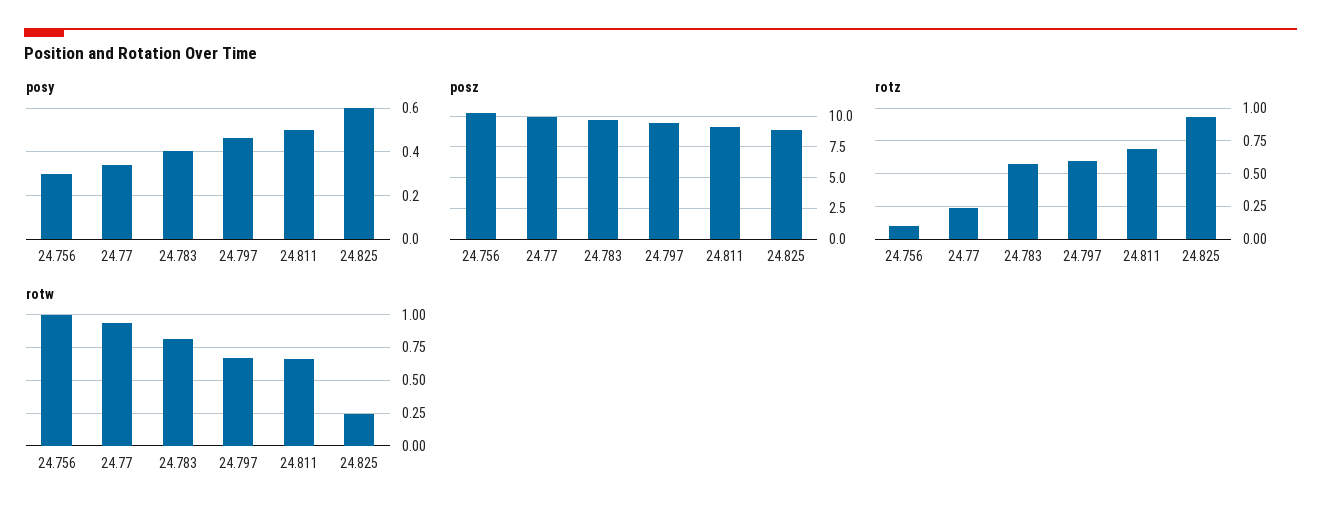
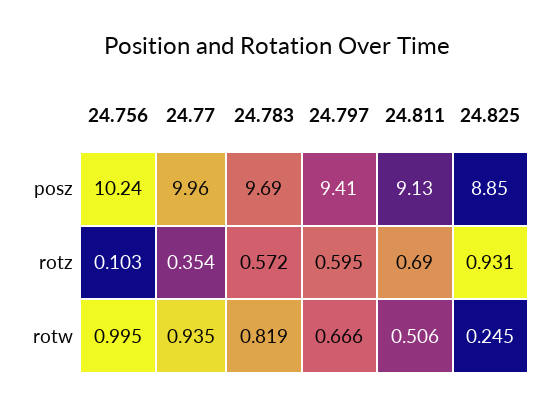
posy, 24.756: 0.3 -> none
posy, 24.77: 0.35 -> none
posy, 24.783: 0.4 -> none
posy, 24.797: 0.45 -> none
posy, 24.811: 0.5 -> none
posy, 24.825: 0.6 -> none
rotz, 24.77: 0.25 -> 0.354
rotw, 24.811: 0.65 -> 0.506

